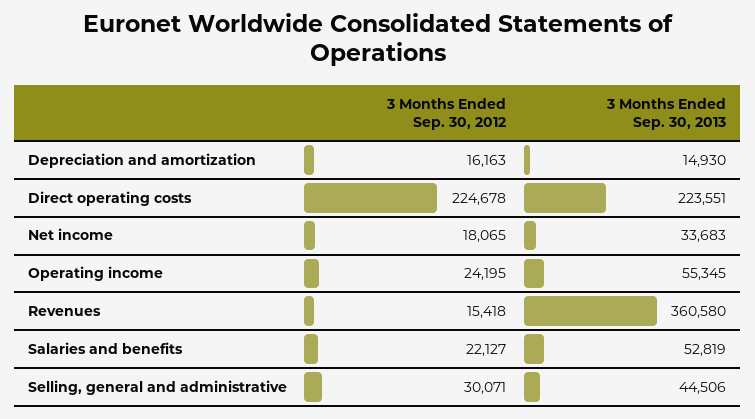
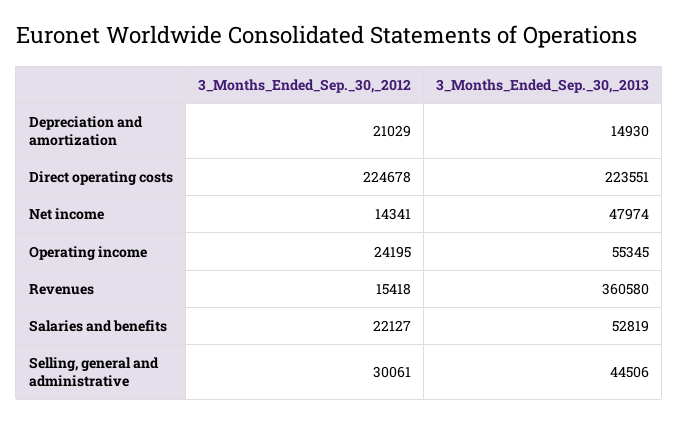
3 Months Ended Sep. 30, 2012, Depreciation and amortization: 16163 -> 21029
3 Months Ended Sep. 30, 2012, Net income: 18065 -> 14341
3 Months Ended Sep. 30, 2013, Net income: 33683 -> 47974
3 Months Ended Sep. 30, 2012, Selling, general and administrative: 30071 -> 30061

